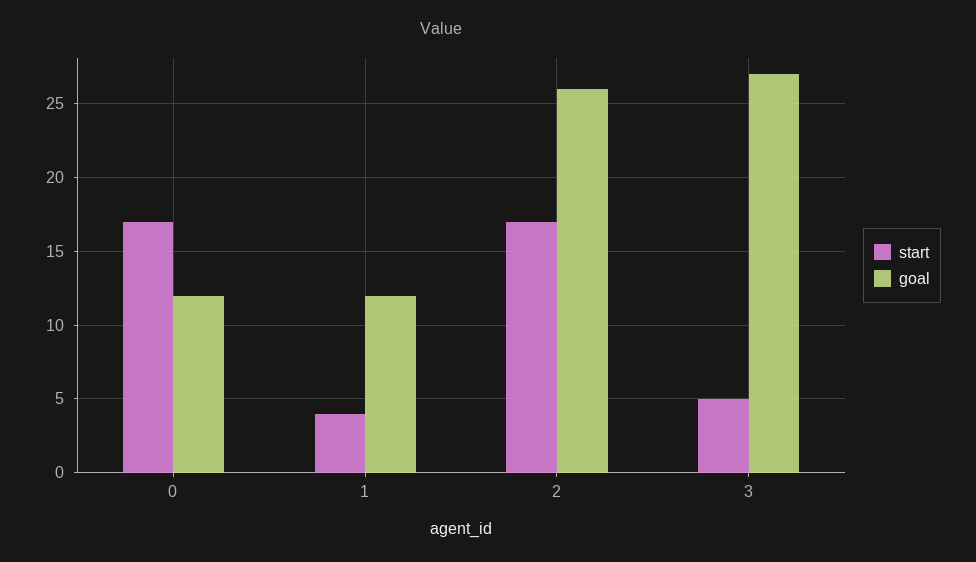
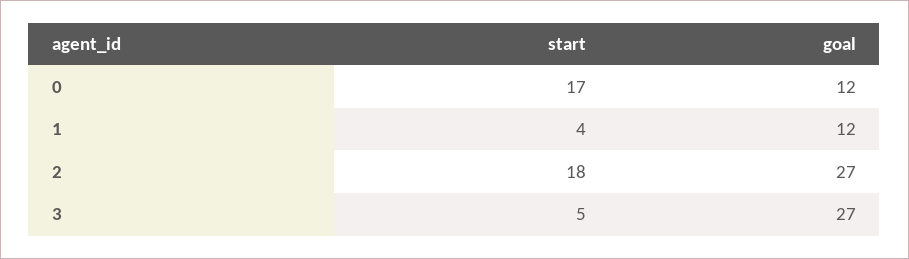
start, 2: 17 -> 18
goal, 2: 26 -> 27

